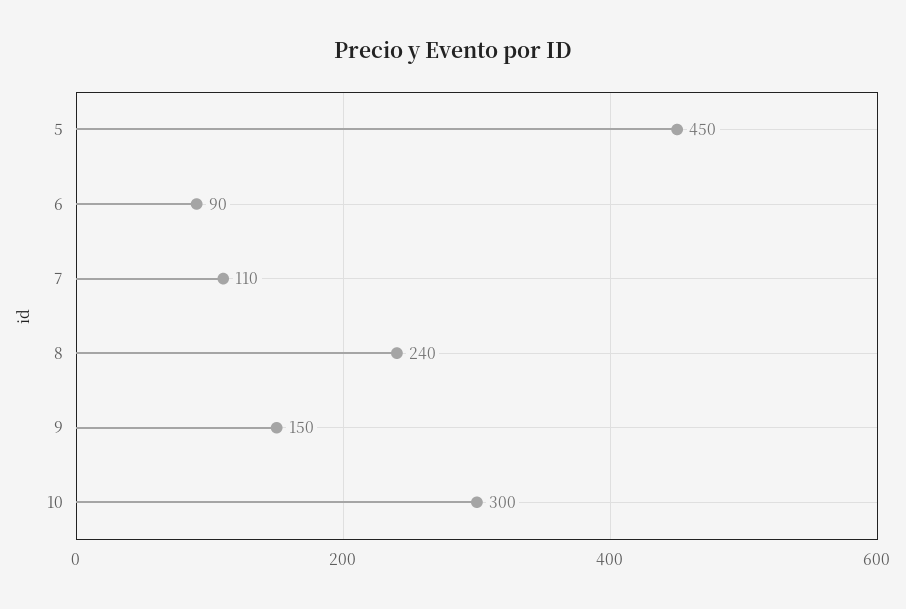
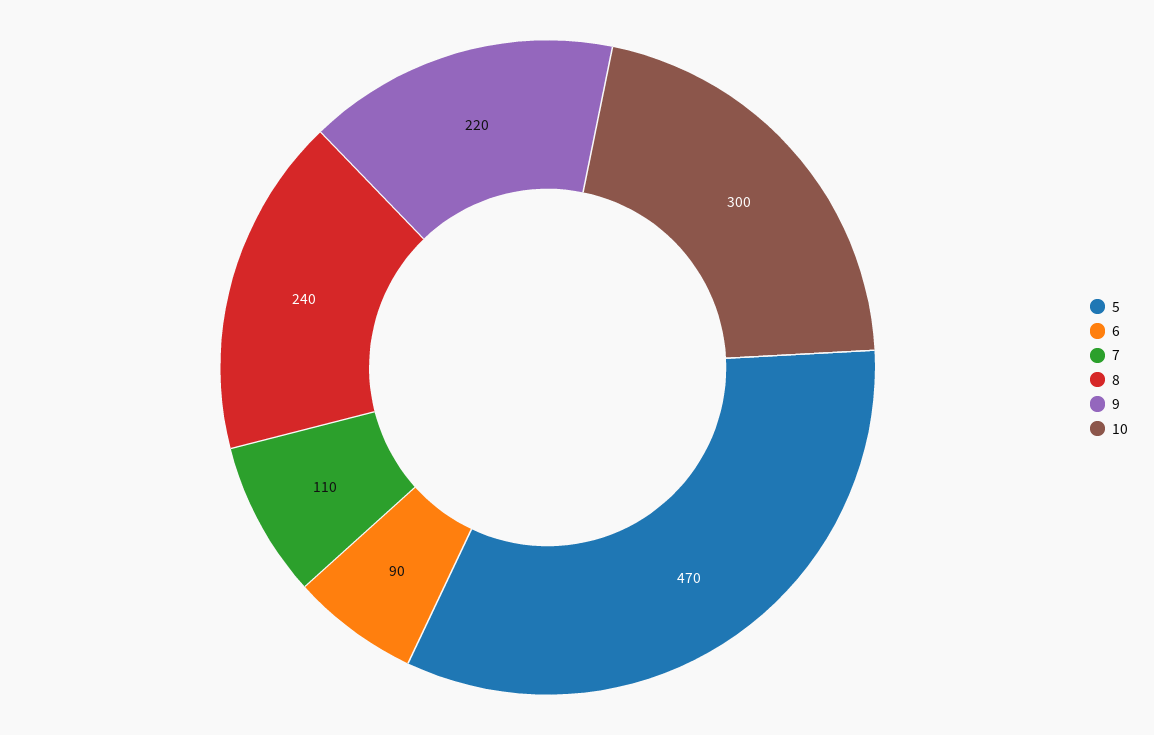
5: 450 -> 470
9: 150 -> 220

